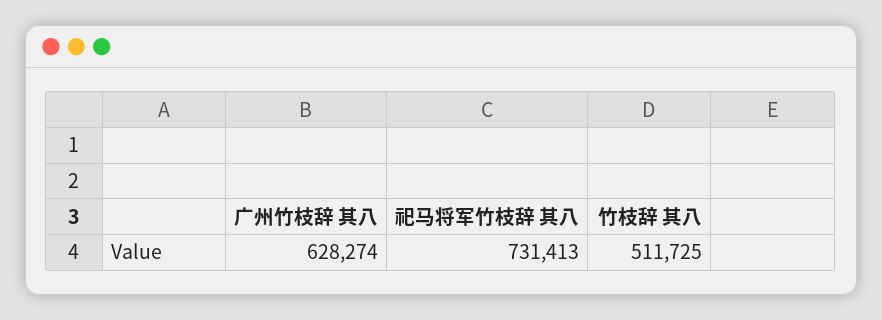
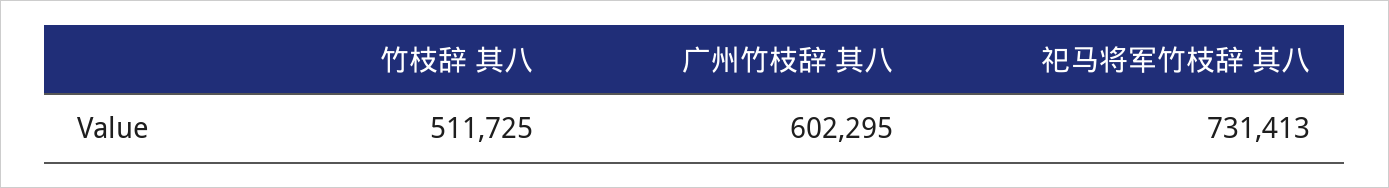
广州竹枝辞 其八: 628274 -> 602295

